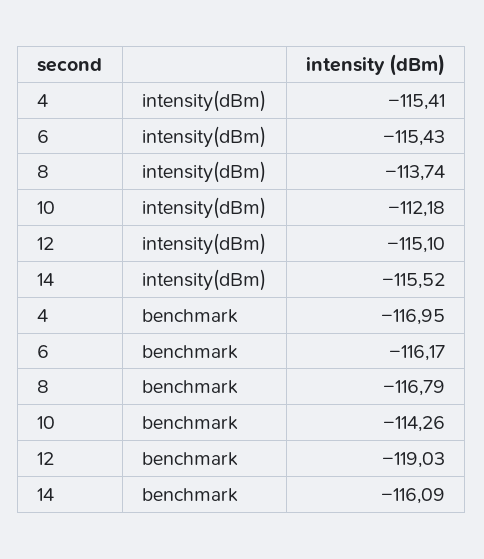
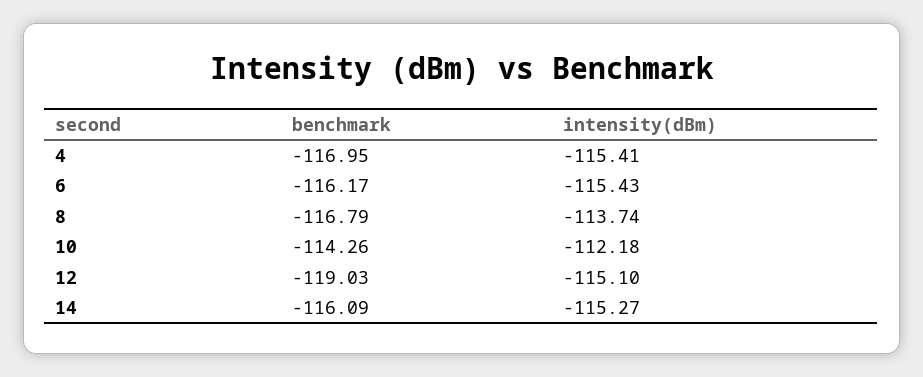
14, intensity(dBm): -115.52 -> -115.27

